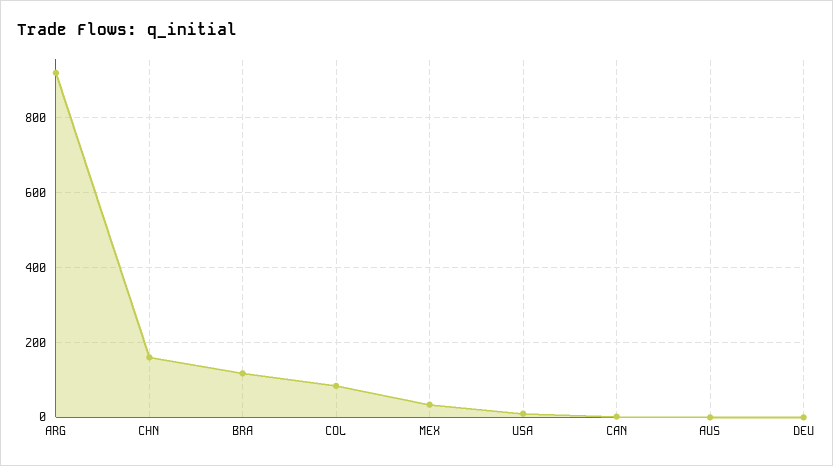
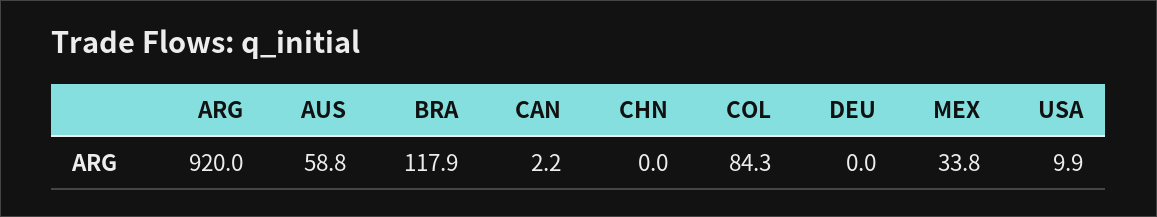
CHN: 160 -> 0
AUS: 0 -> 58.8

